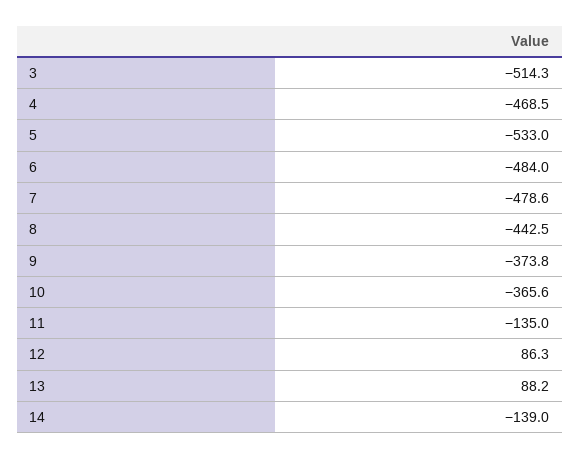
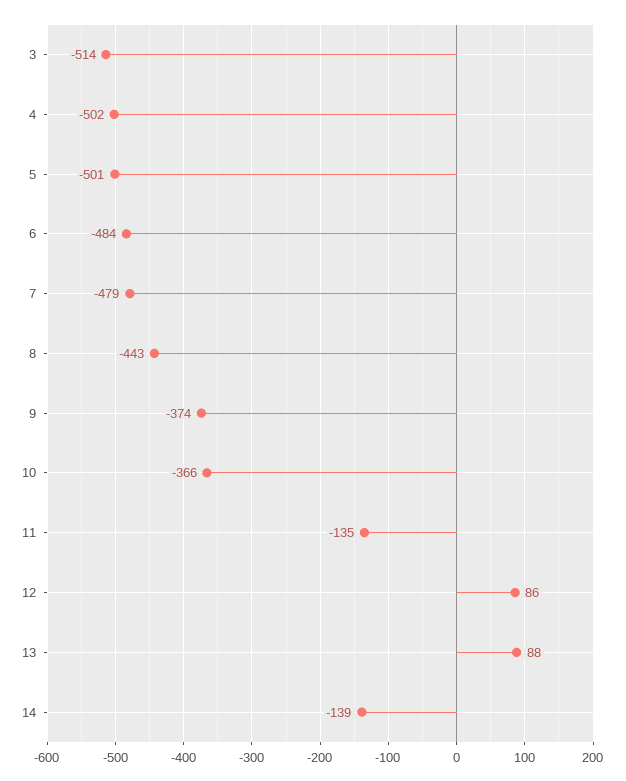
4: -468.5 -> -502
5: -533 -> -501

